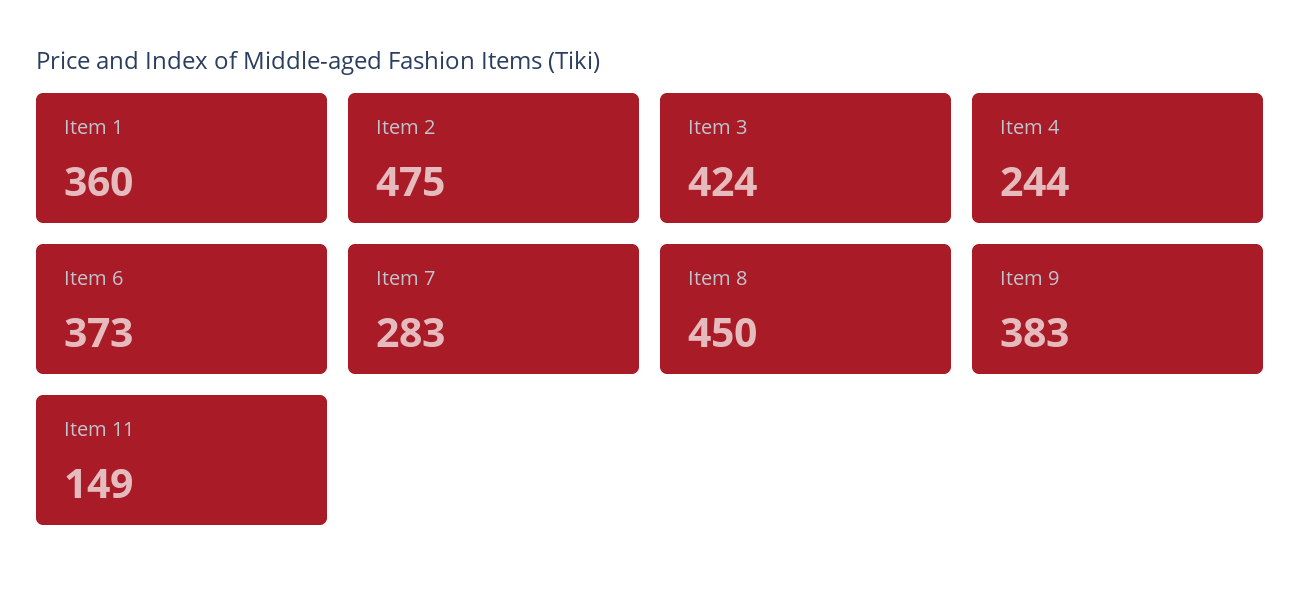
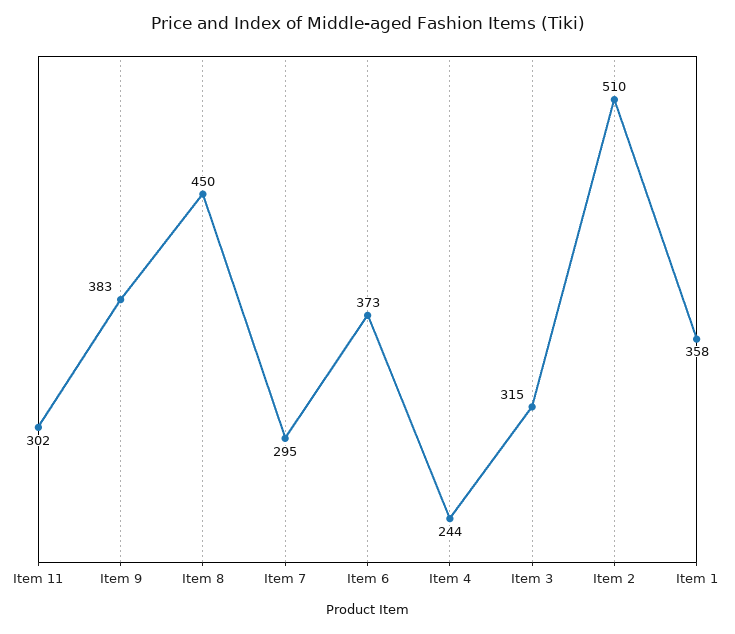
Item 1: 360 -> 358
Item 2: 475 -> 510
Item 3: 424 -> 315
Item 7: 283 -> 295
Item 11: 149 -> 302

